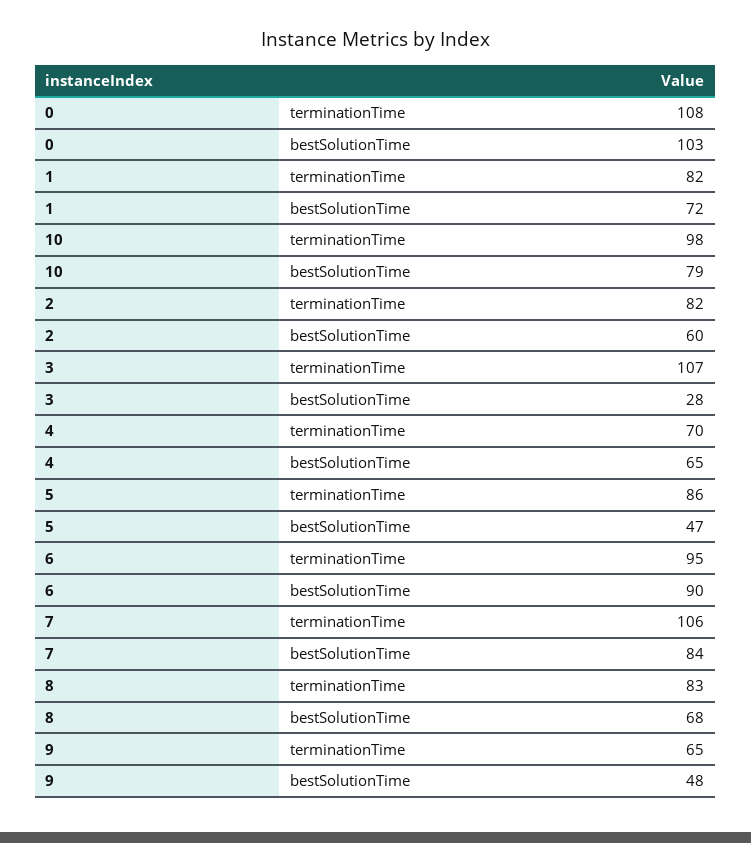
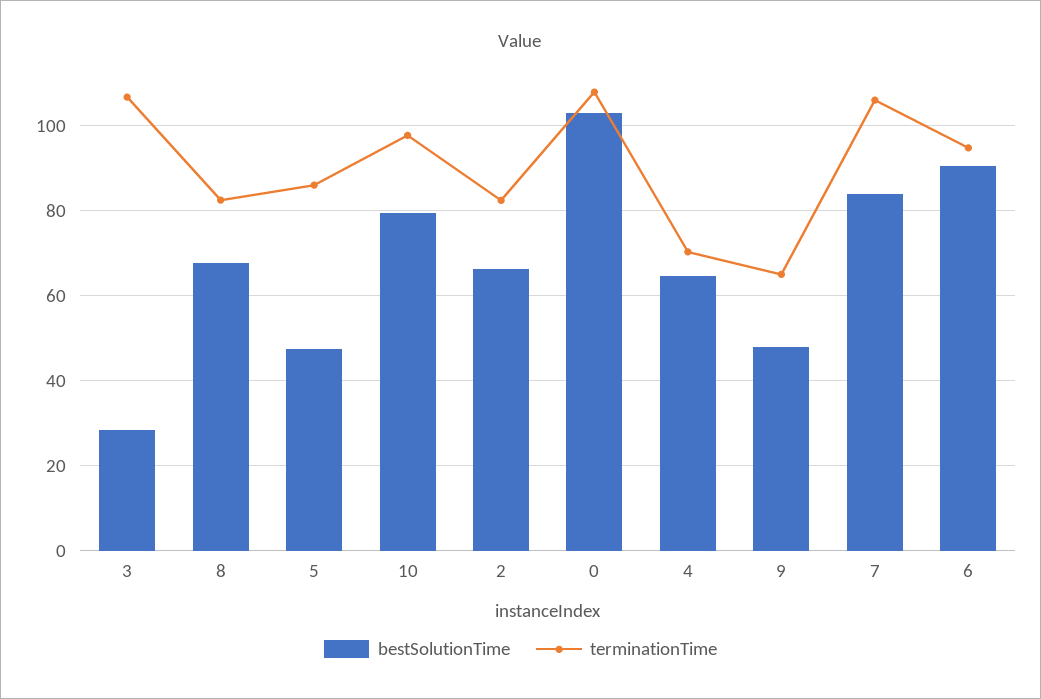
terminationTime, 1: 82 -> none
bestSolutionTime, 1: 72 -> none
bestSolutionTime, 2: 60 -> 66

